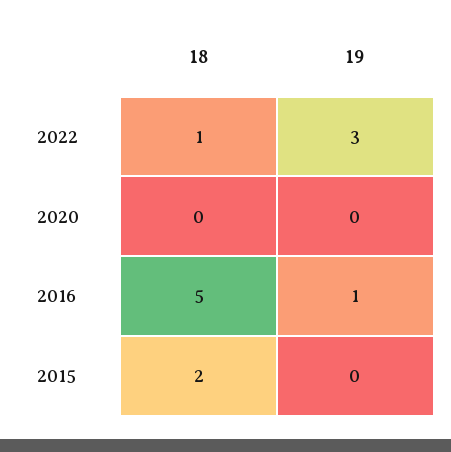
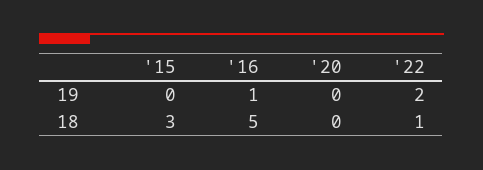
19, 2022: 3 -> 2
18, 2015: 2 -> 3

